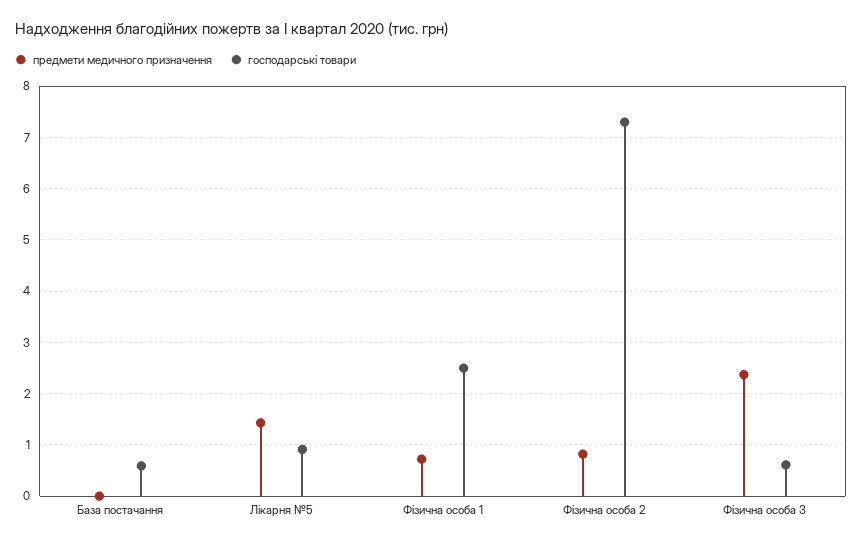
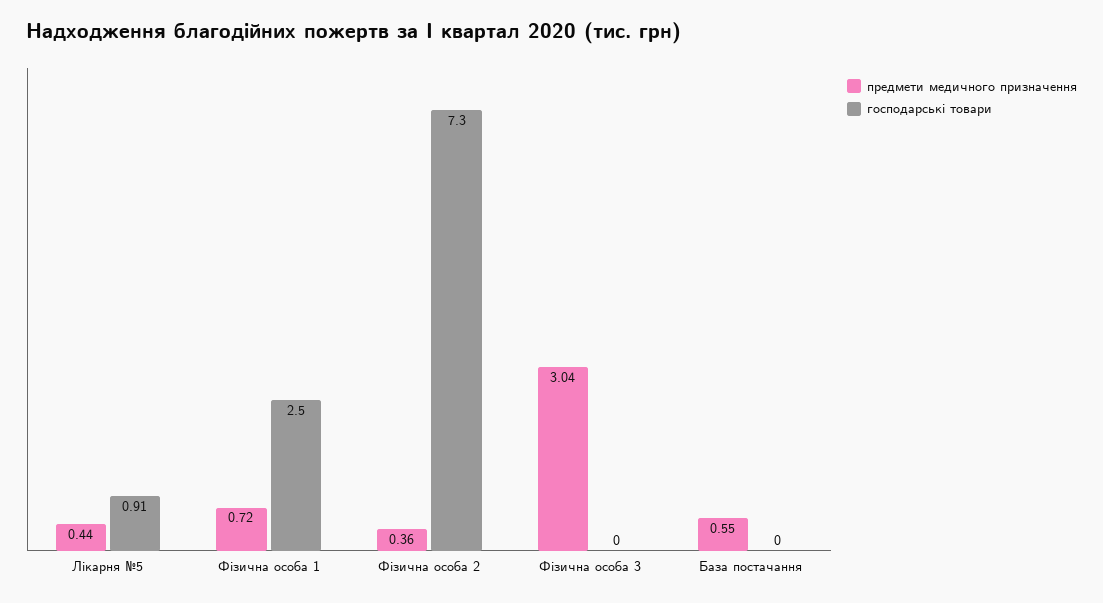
предмети медичного призначення, База постачання: 0 -> 0.55
господарські товари, База постачання: 0.6 -> 0
предмети медичного призначення, Лікарня №5: 1.4 -> 0.44
предмети медичного призначення, Фізична особа 2: 0.8 -> 0.36
предмети медичного призначення, Фізична особа 3: 2.4 -> 3.04
господарські товари, Фізична особа 3: 0.6 -> 0

